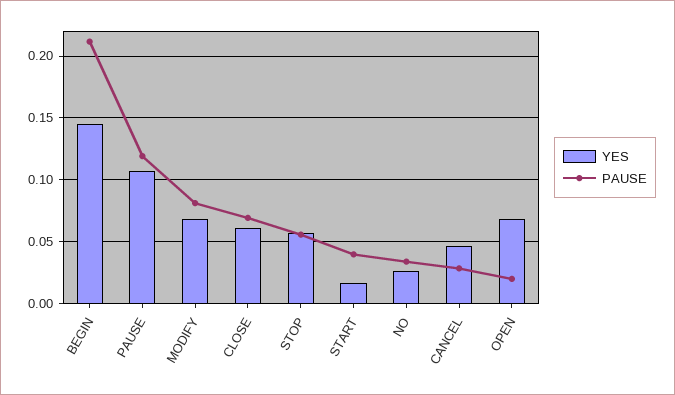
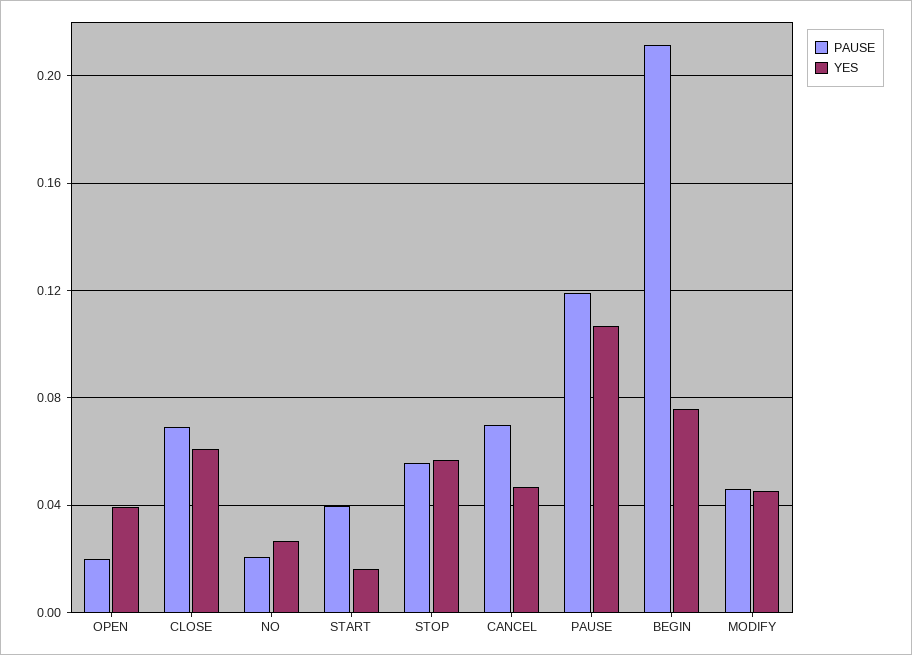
YES, BEGIN: 0.145 -> 0.075
YES, MODIFY: 0.07 -> 0.045
PAUSE, MODIFY: 0.08 -> 0.045
PAUSE, NO: 0.035 -> 0.02
PAUSE, CANCEL: 0.03 -> 0.07
YES, OPEN: 0.07 -> 0.04

